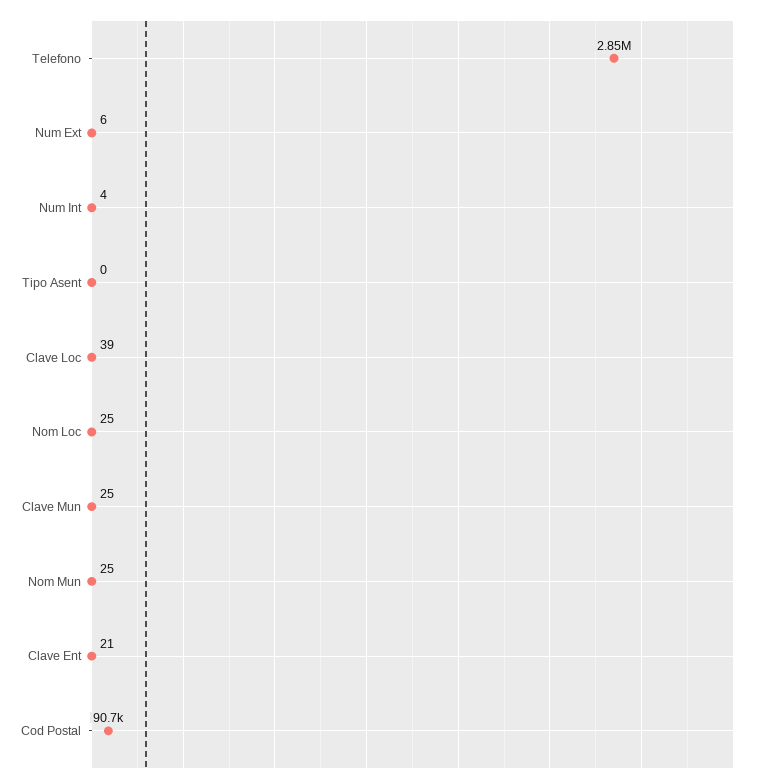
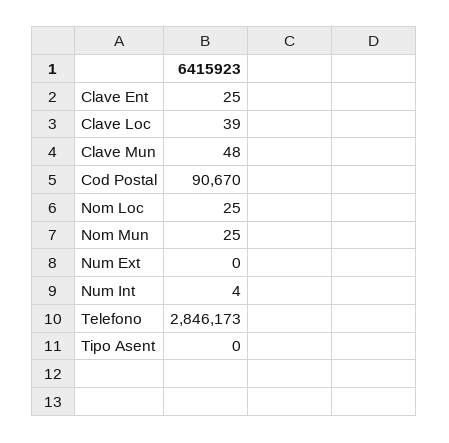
Num Ext: 6 -> 0
Clave Mun: 25 -> 48
Clave Ent: 21 -> 25

